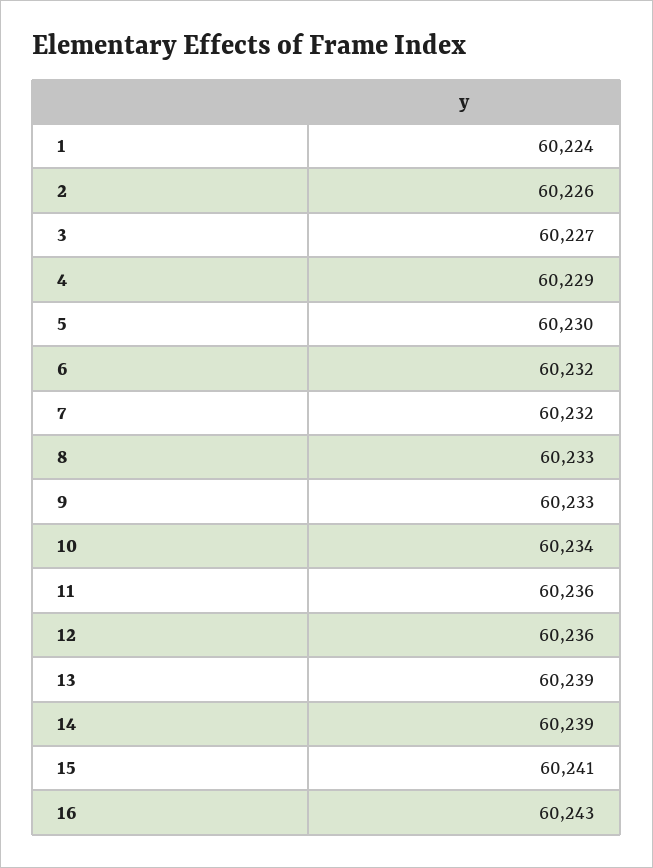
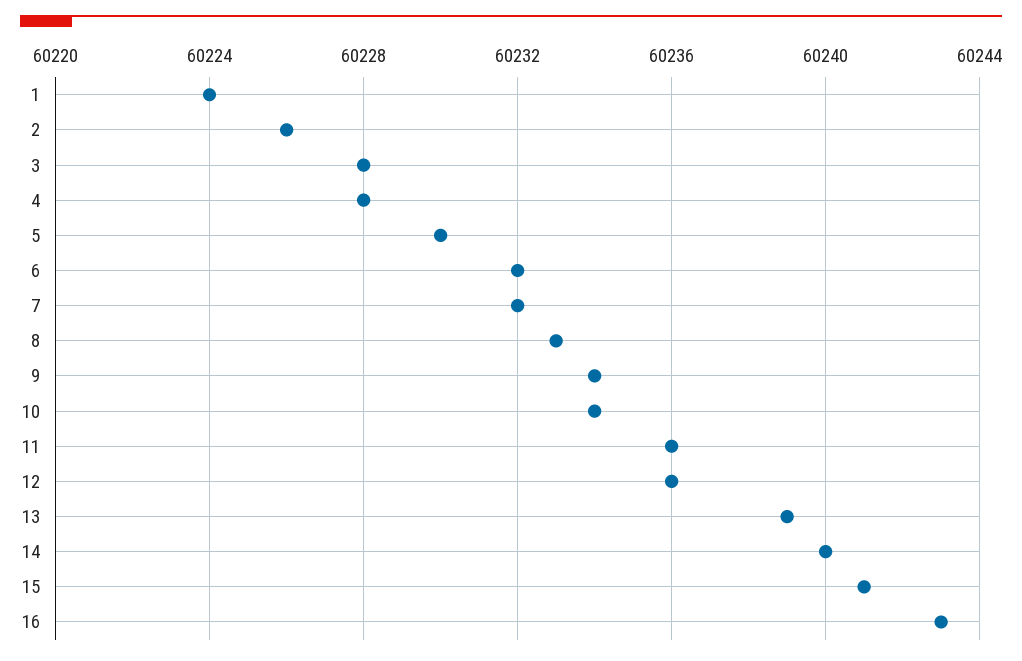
3: 60227 -> 60228
4: 60229 -> 60228
9: 60233 -> 60234
14: 60239 -> 60240

